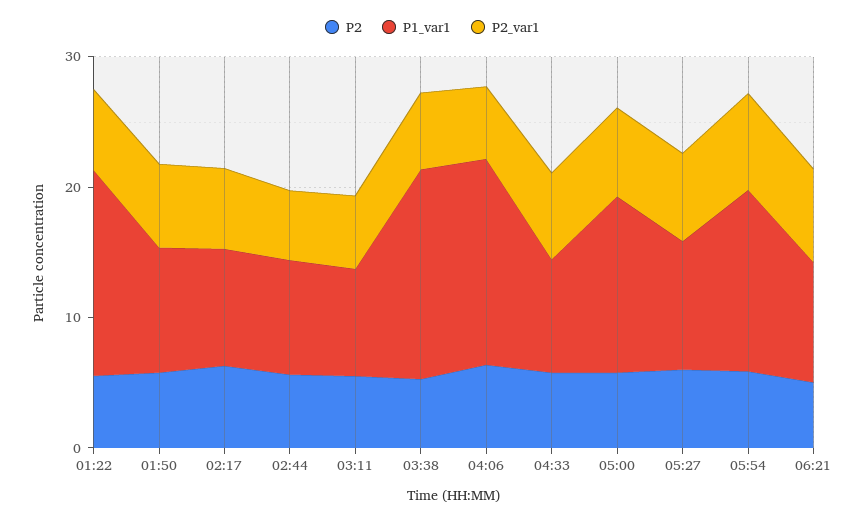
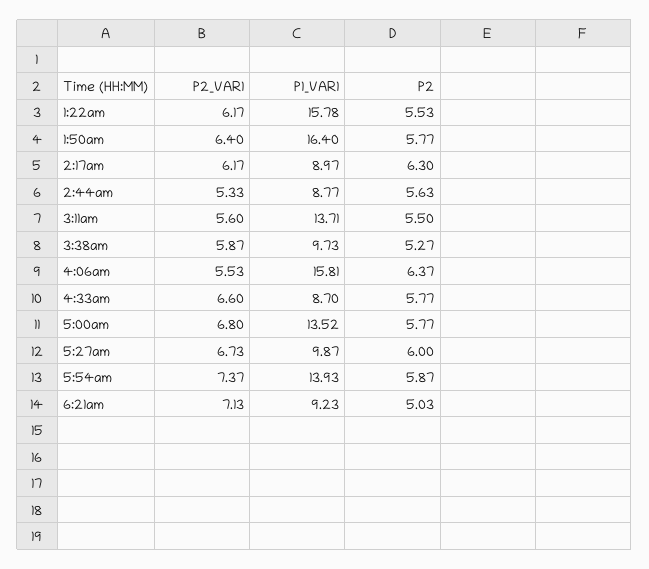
P1_var1, 01:50: 10 -> 16.4
P1_var1, 03:11: 8 -> 13.71
P1_var1, 03:38: 16 -> 9.73

